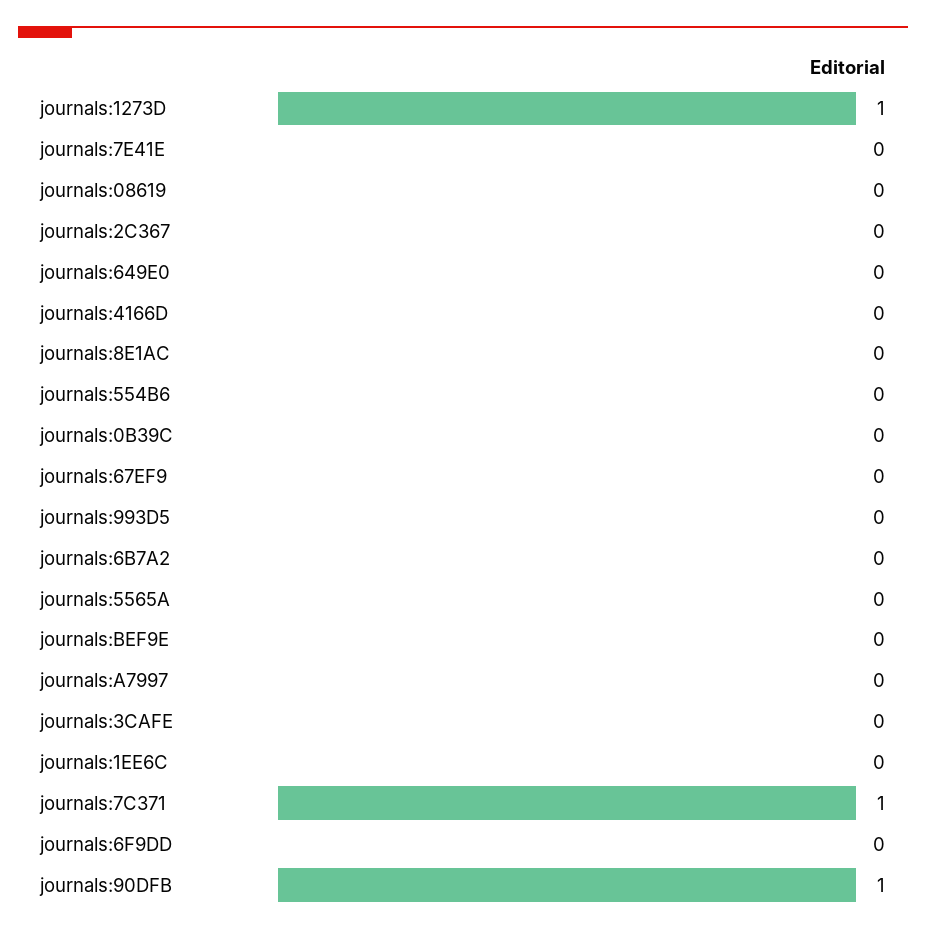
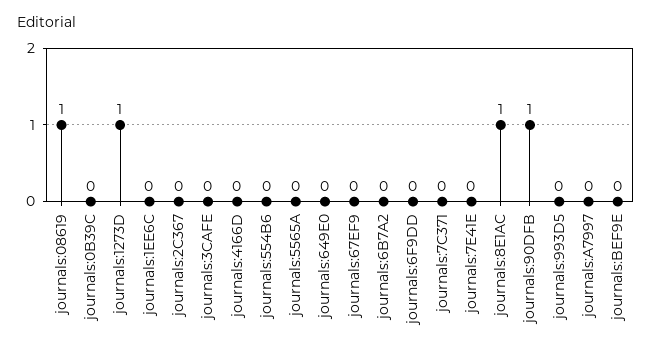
journals:08619: 0 -> 1
journals:8E1AC: 0 -> 1
journals:7C371: 1 -> 0

